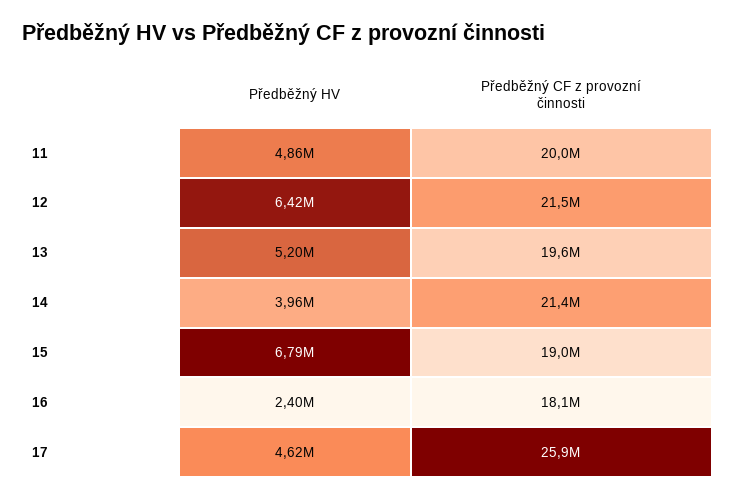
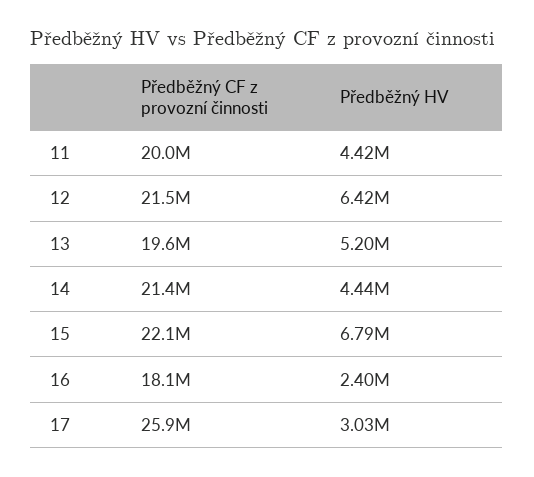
Předběžný HV, 11: 4860000 -> 4420000
Předběžný HV, 14: 3960000 -> 4440000
Předběžný CF z provozní činnosti, 15: 19000000 -> 22100000
Předběžný HV, 17: 4620000 -> 3030000

